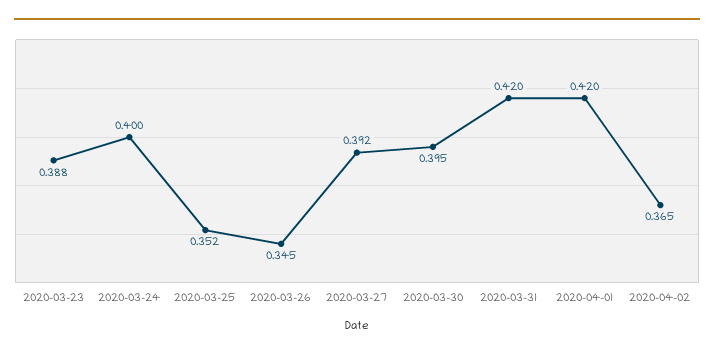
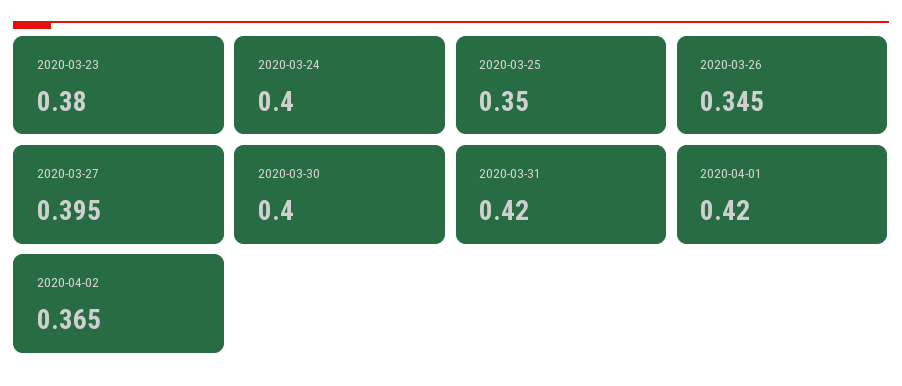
2020-03-23: 0.388 -> 0.38
2020-03-25: 0.352 -> 0.35
2020-03-27: 0.392 -> 0.395
2020-03-30: 0.395 -> 0.4

